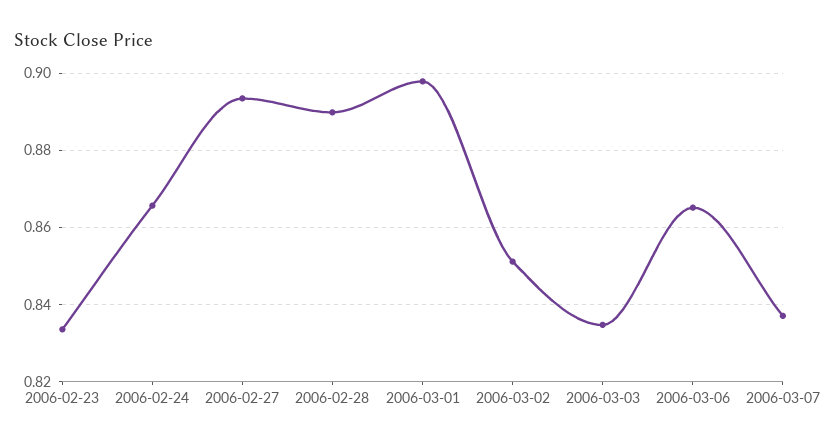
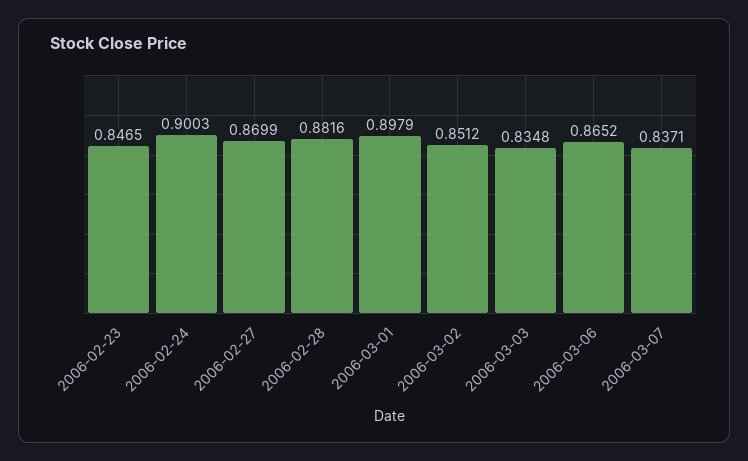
2006-02-23: 0.834 -> 0.8465
2006-02-24: 0.866 -> 0.9003
2006-02-27: 0.894 -> 0.8699
2006-02-28: 0.89 -> 0.8816

